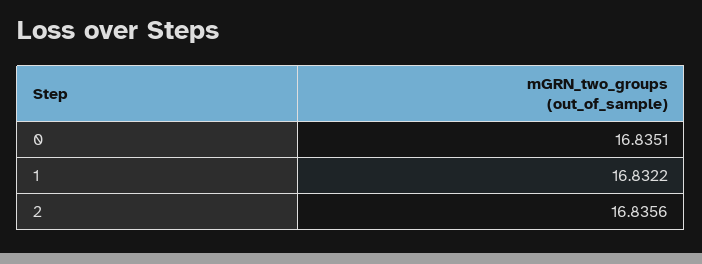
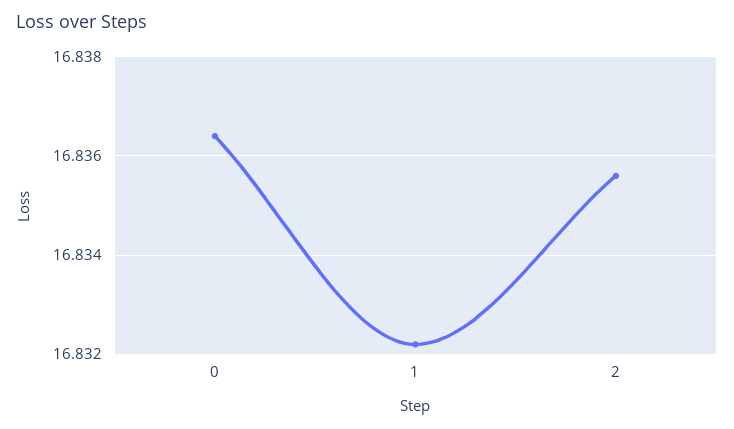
0: 16.8351 -> 16.8365

